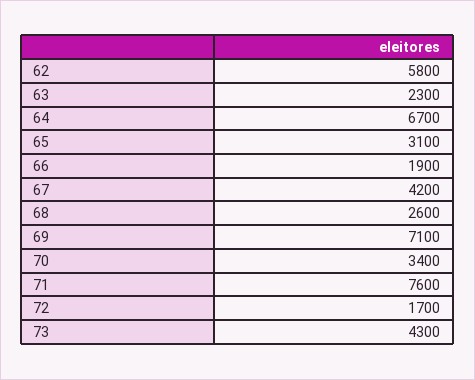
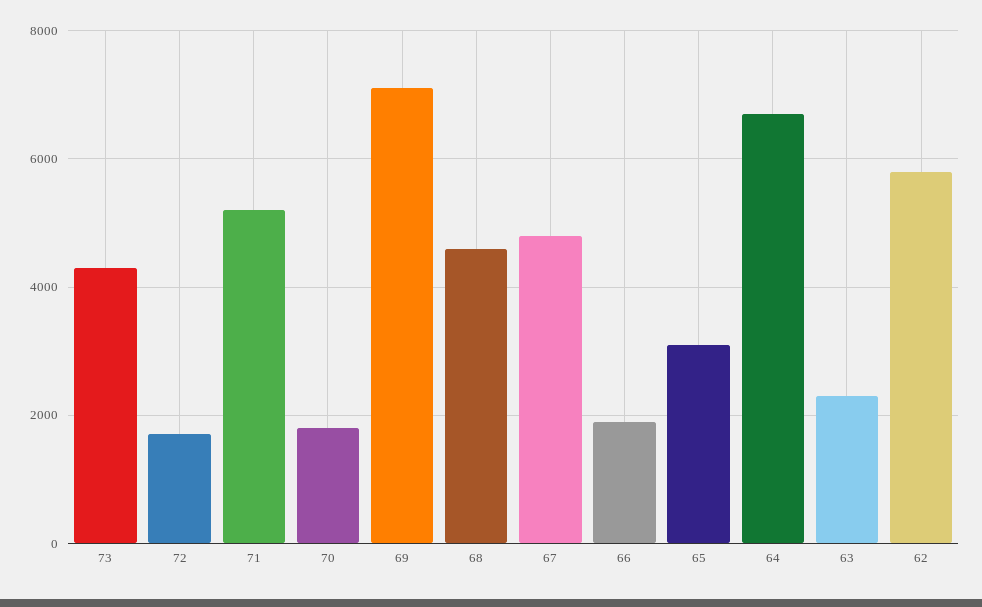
67: 4200 -> 4800
68: 2600 -> 4600
70: 3400 -> 1800
71: 7600 -> 5200

